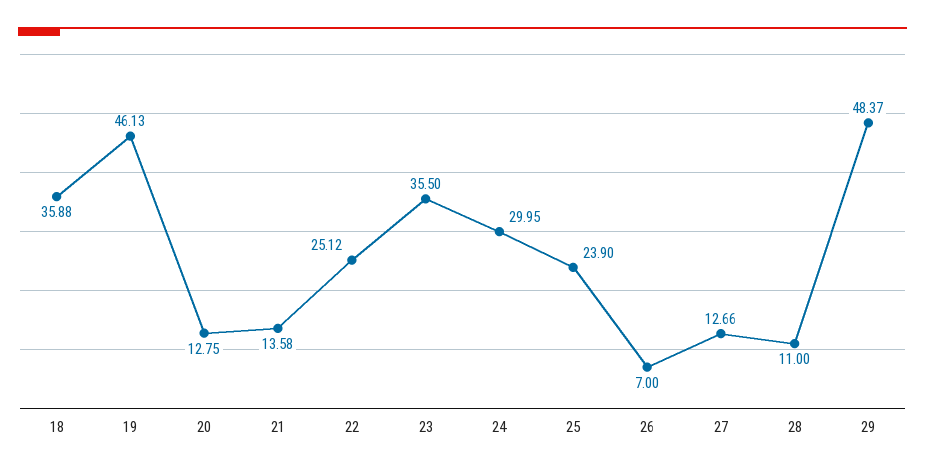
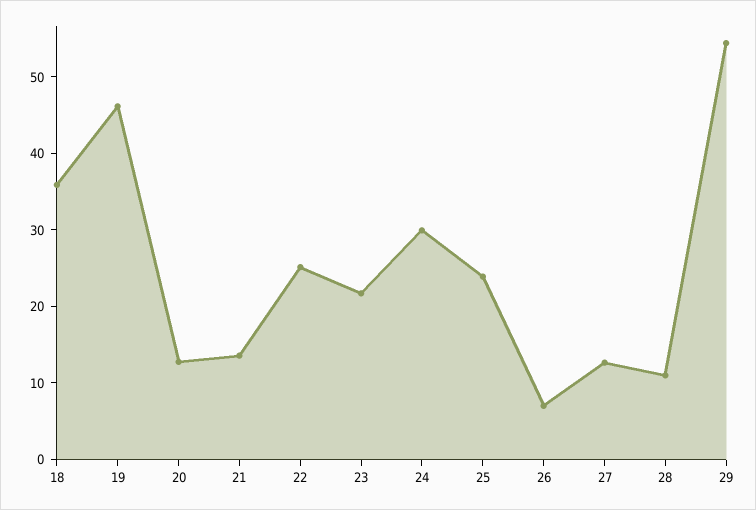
23: 35.5 -> 22
29: 48.37 -> 54

